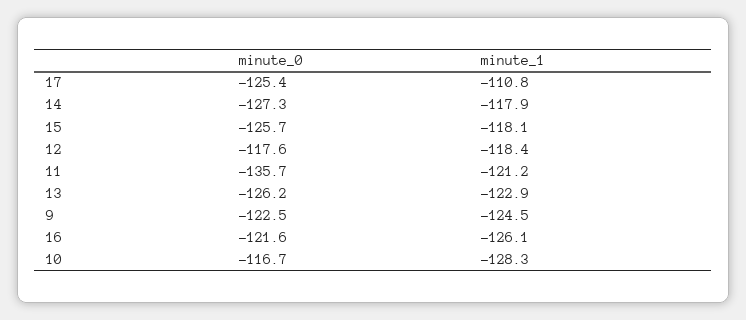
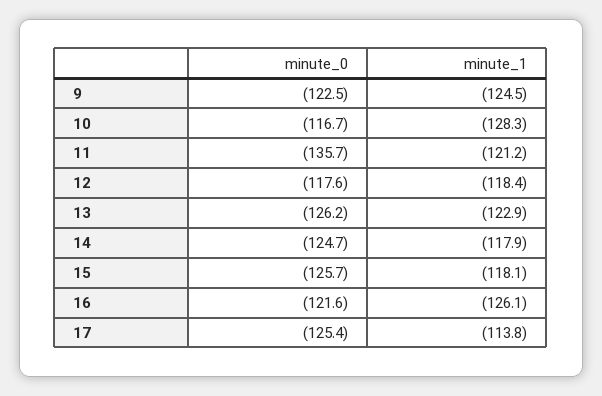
minute_1, 17: -110.8 -> -113.8
minute_0, 14: -127.3 -> -124.7

